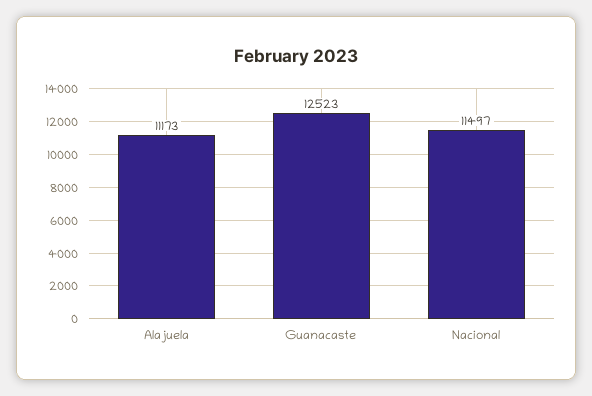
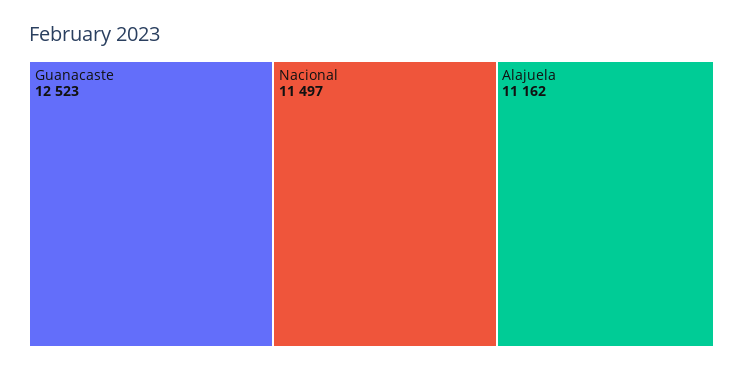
Alajuela: 11173 -> 11162

